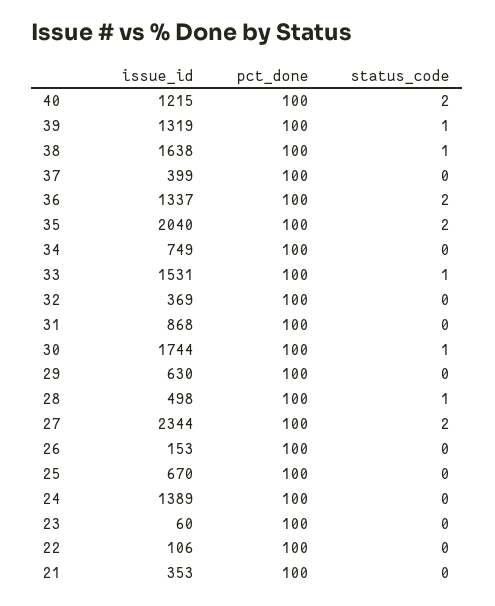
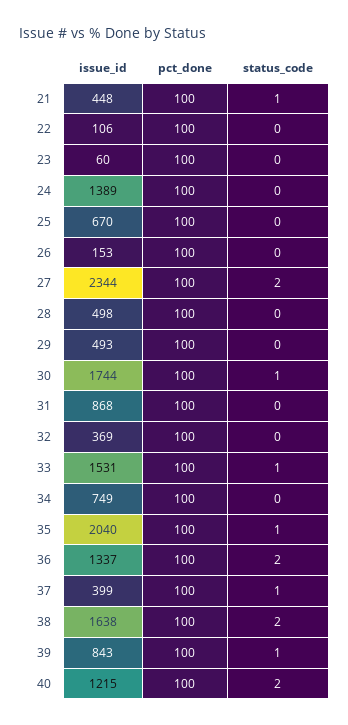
issue_id, 39: 1319 -> 843
status_code, 38: 1 -> 2
status_code, 37: 0 -> 1
status_code, 35: 2 -> 1
issue_id, 29: 630 -> 493
status_code, 28: 1 -> 0
issue_id, 21: 353 -> 448
status_code, 21: 0 -> 1

